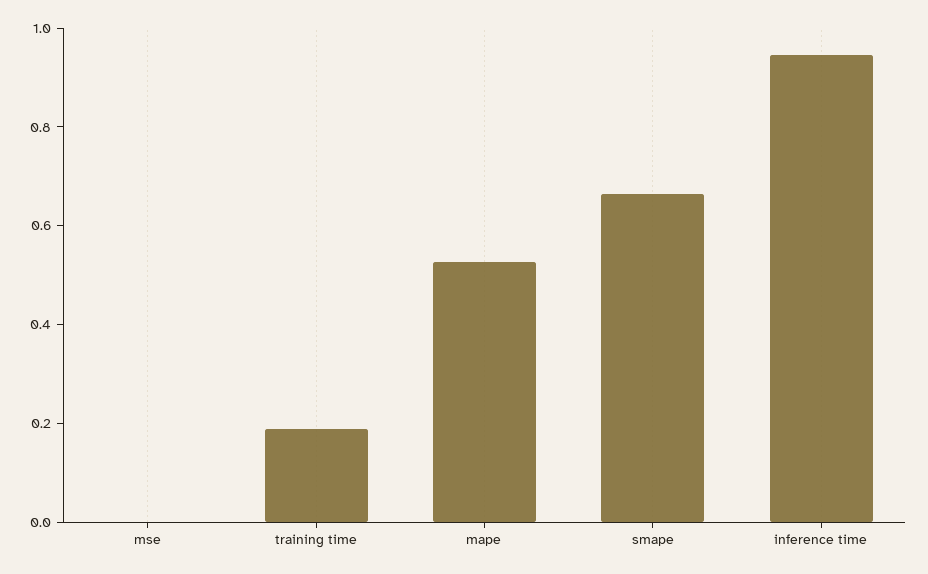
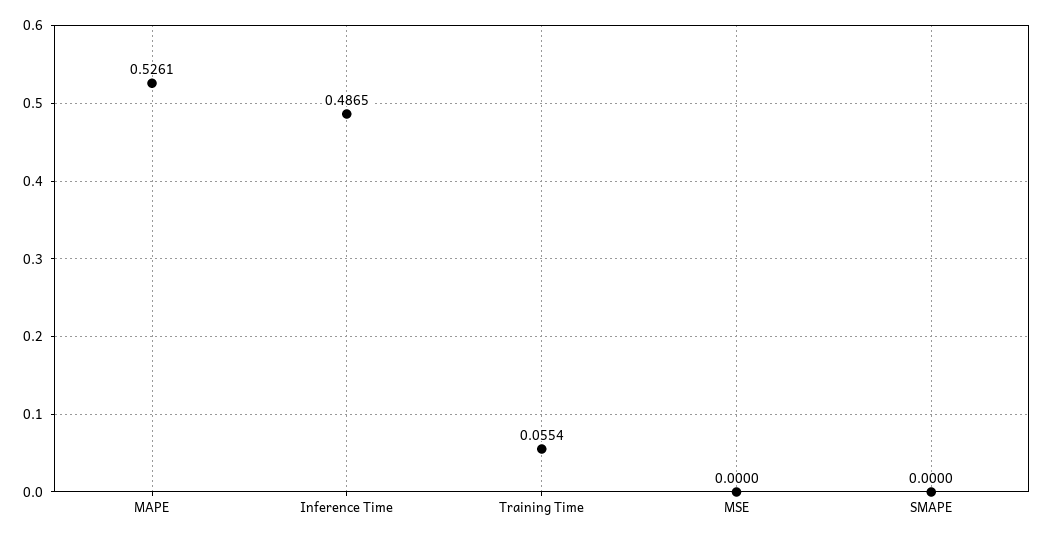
training time: 0.2 -> 0.0554
smape: 0.65 -> 0
inference time: 0.95 -> 0.4865

